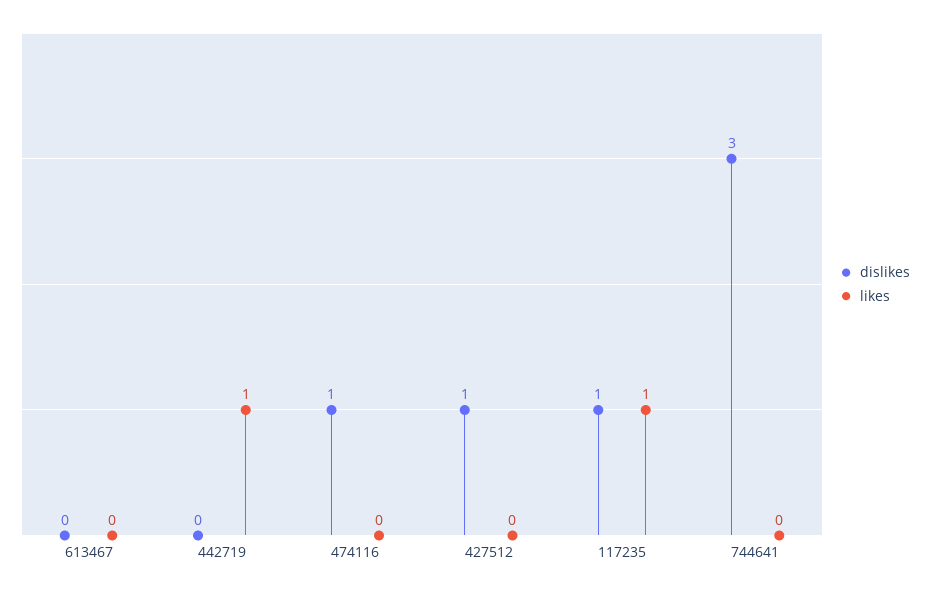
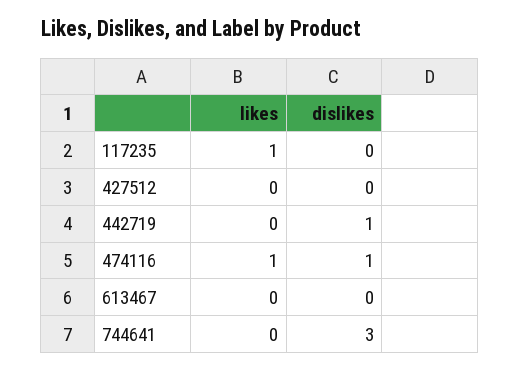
dislikes, 442719: 0 -> 1
likes, 442719: 1 -> 0
likes, 474116: 0 -> 1
dislikes, 427512: 1 -> 0
dislikes, 117235: 1 -> 0

